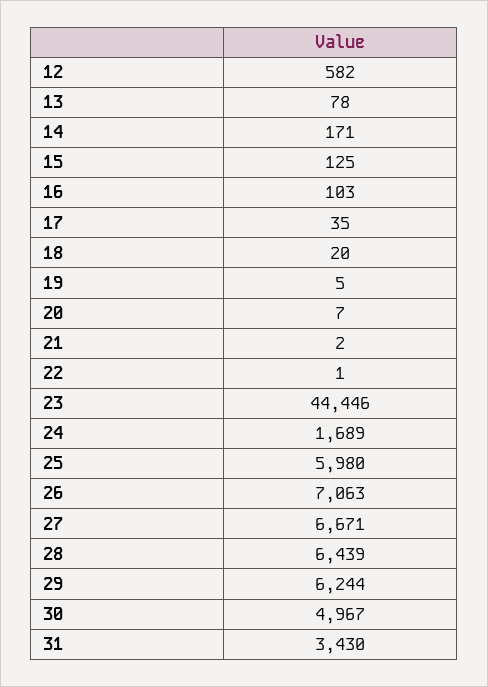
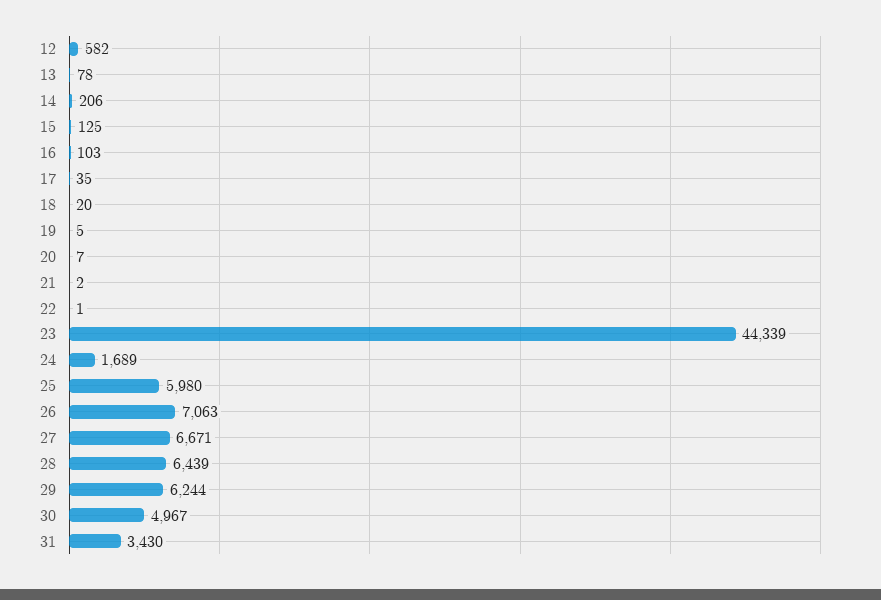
14: 171 -> 206
23: 44446 -> 44339

